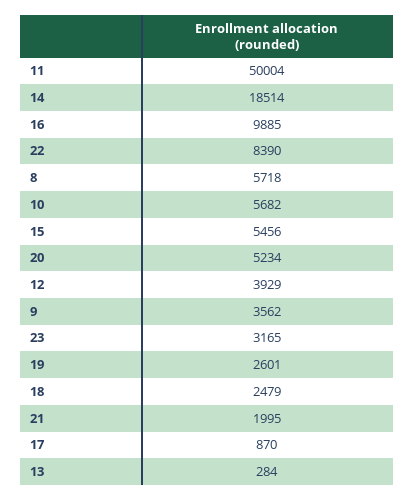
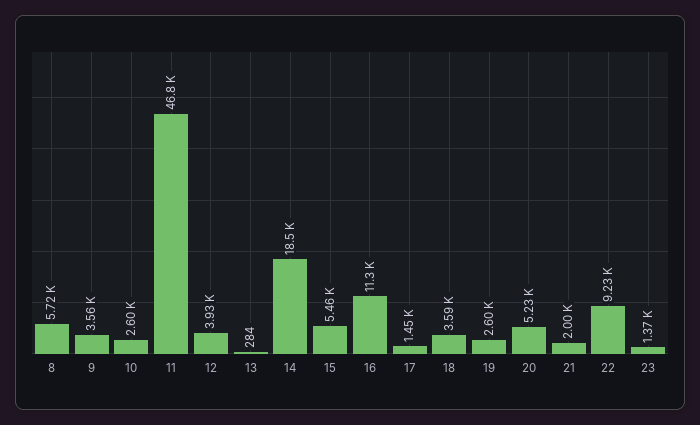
11: 50004 -> 46800
16: 9885 -> 11300
22: 8390 -> 9230
10: 5682 -> 2600
23: 3165 -> 1370
18: 2479 -> 3590
17: 870 -> 1450

